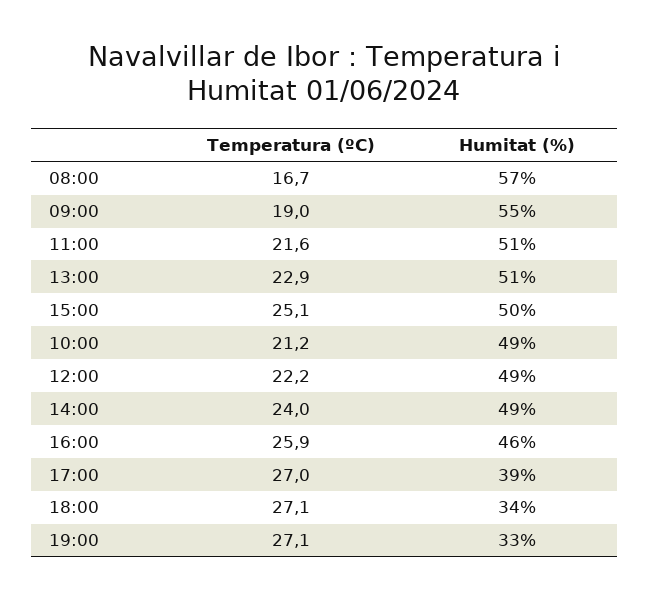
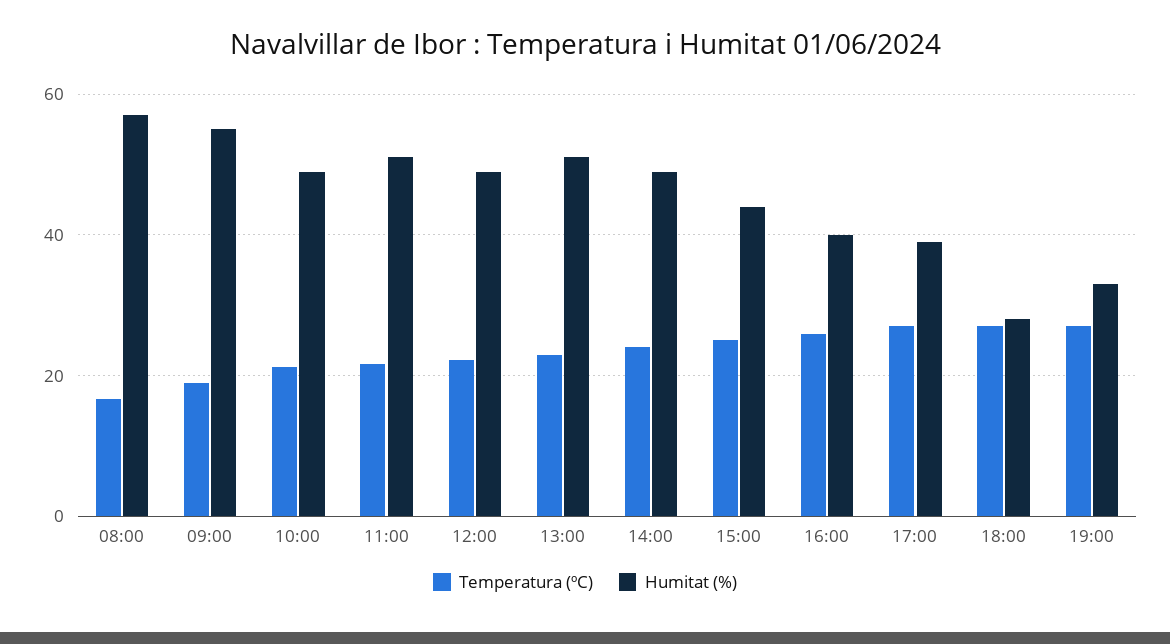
Humitat (%), 15:00: 50 -> 44
Humitat (%), 16:00: 46 -> 40
Humitat (%), 18:00: 34 -> 28

